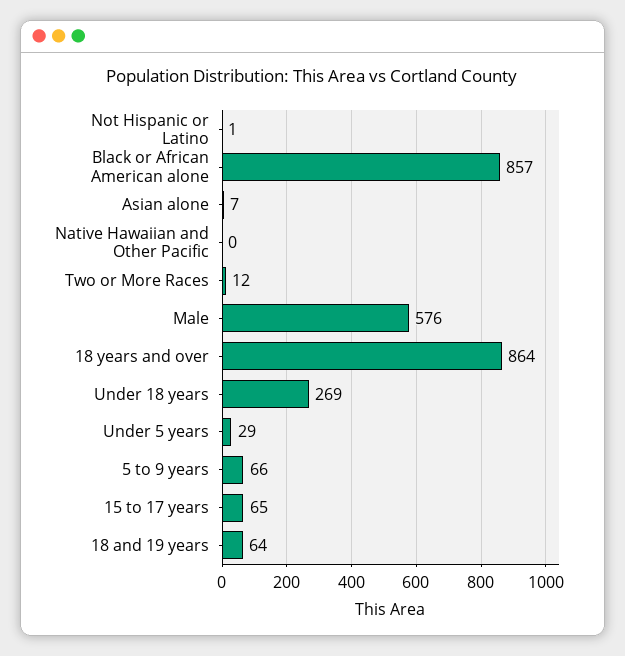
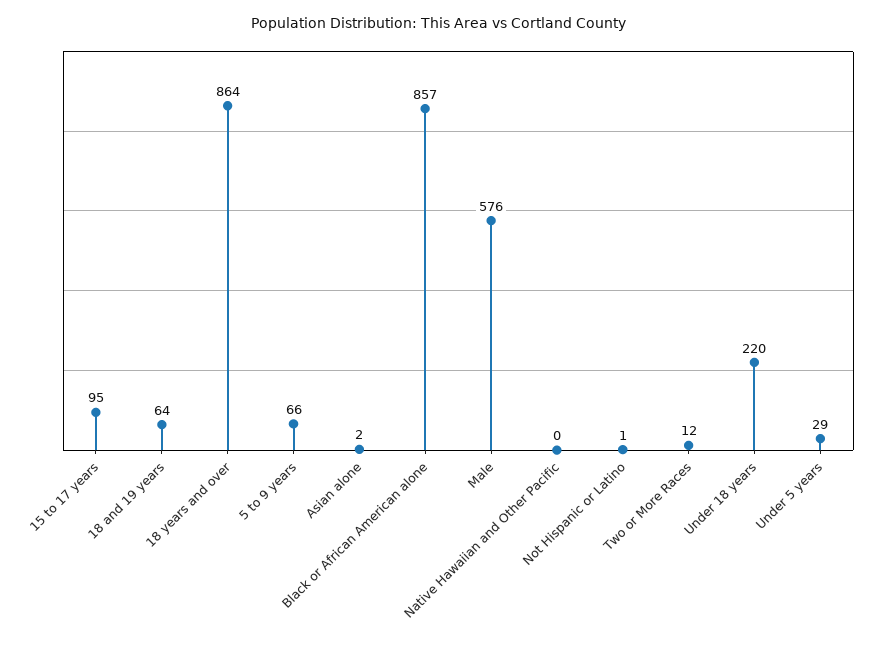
Asian alone: 7 -> 2
Under 18 years: 269 -> 220
15 to 17 years: 65 -> 95

